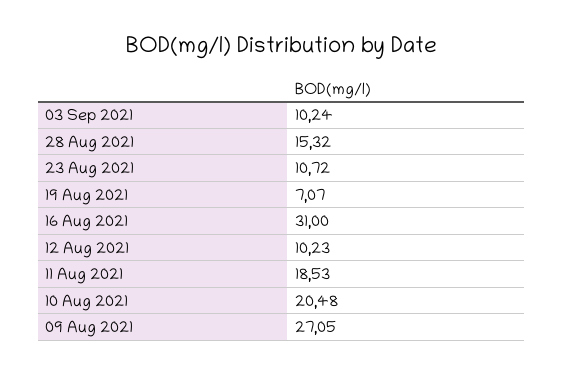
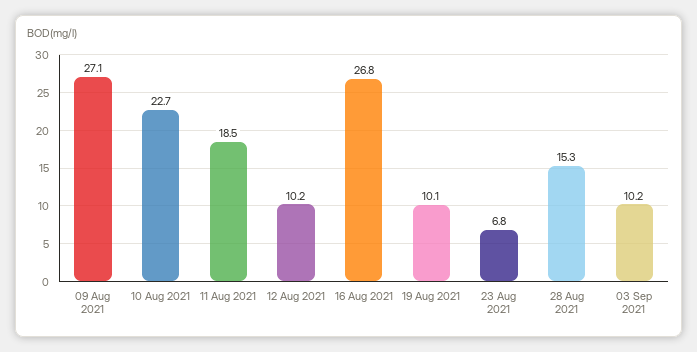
23 Aug 2021: 10.72 -> 6.8
19 Aug 2021: 7.07 -> 10.1
16 Aug 2021: 31 -> 26.8
10 Aug 2021: 20.48 -> 22.7

